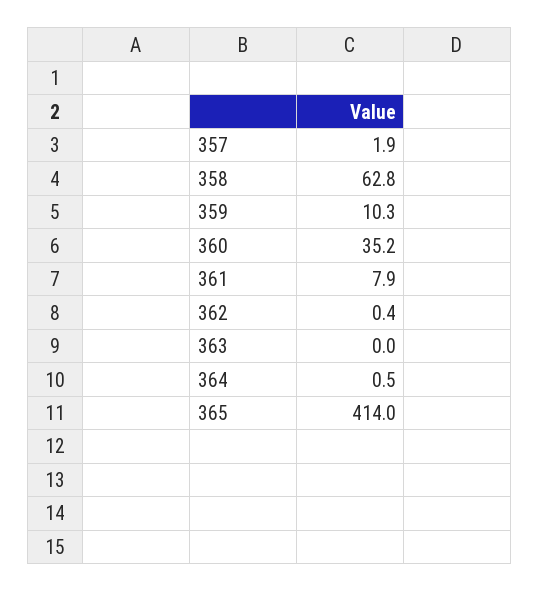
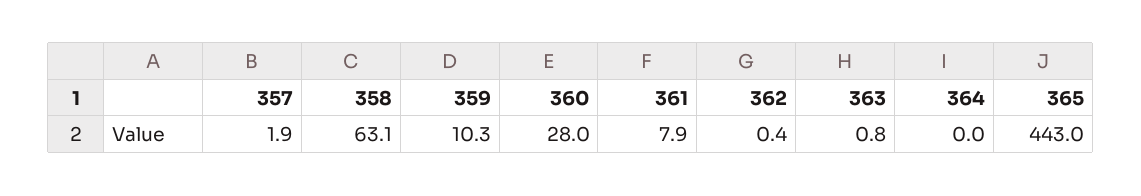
358: 62.8 -> 63.1
360: 35.2 -> 28
363: 0 -> 0.8
364: 0.5 -> 0
365: 414 -> 443

